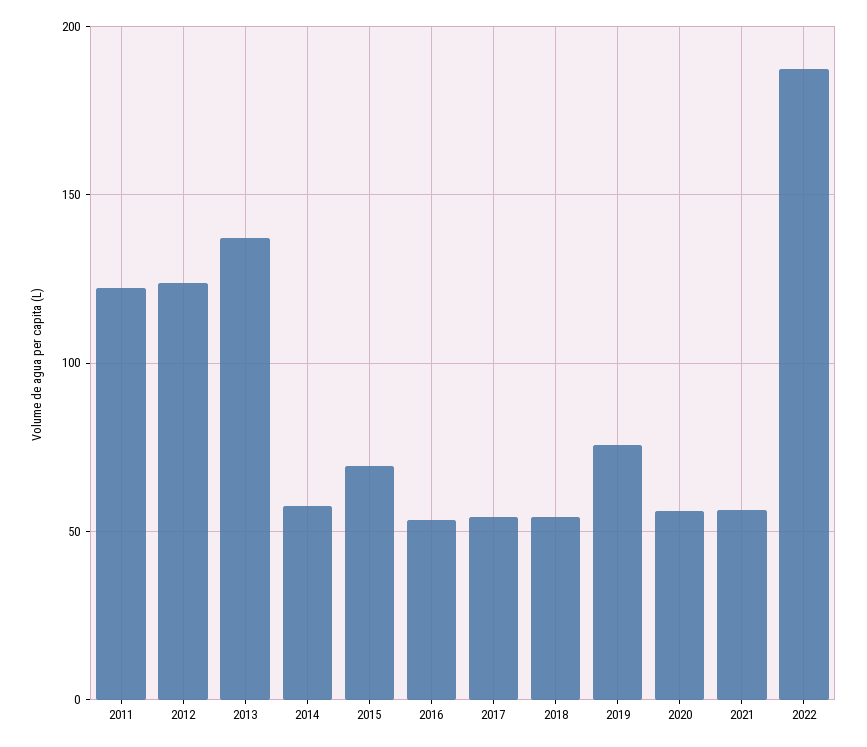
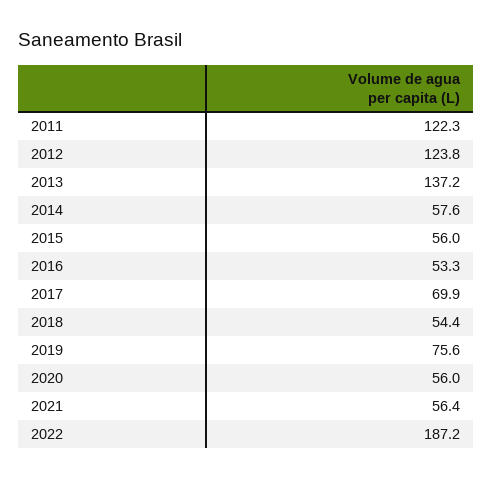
2015: 70 -> 56
2017: 55 -> 69.9

